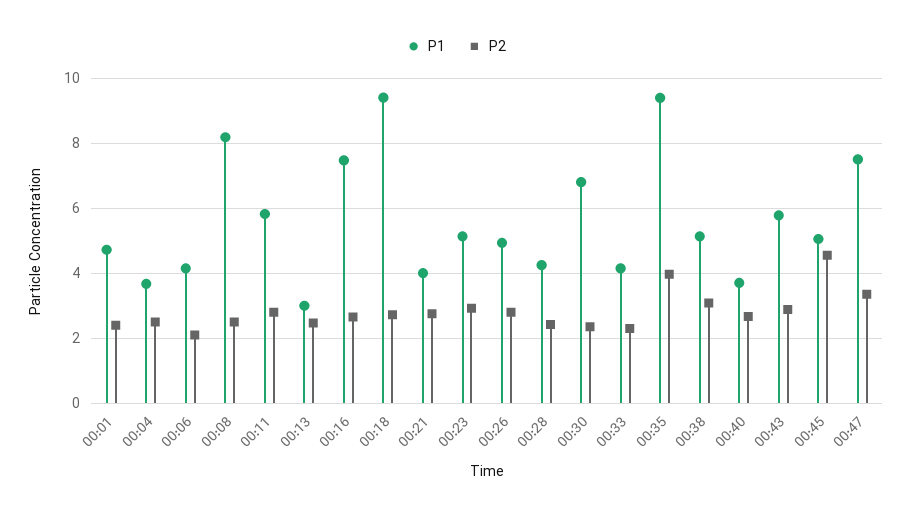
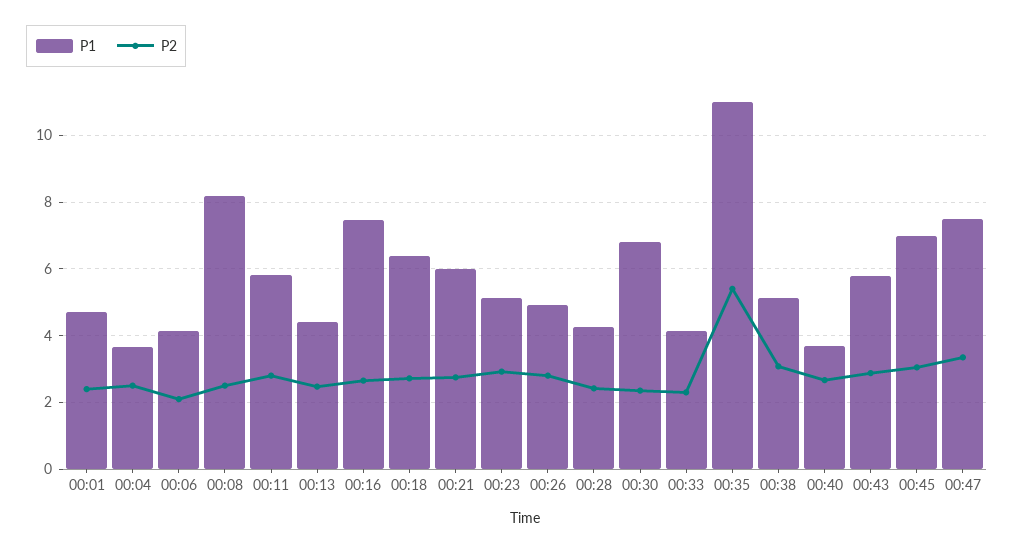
P1, 00:13: 3 -> 4.4
P1, 00:18: 9.4 -> 6.4
P1, 00:21: 4 -> 6
P1, 00:35: 9.4 -> 11
P2, 00:35: 4 -> 5.4
P1, 00:45: 5 -> 7
P2, 00:45: 4.6 -> 3

